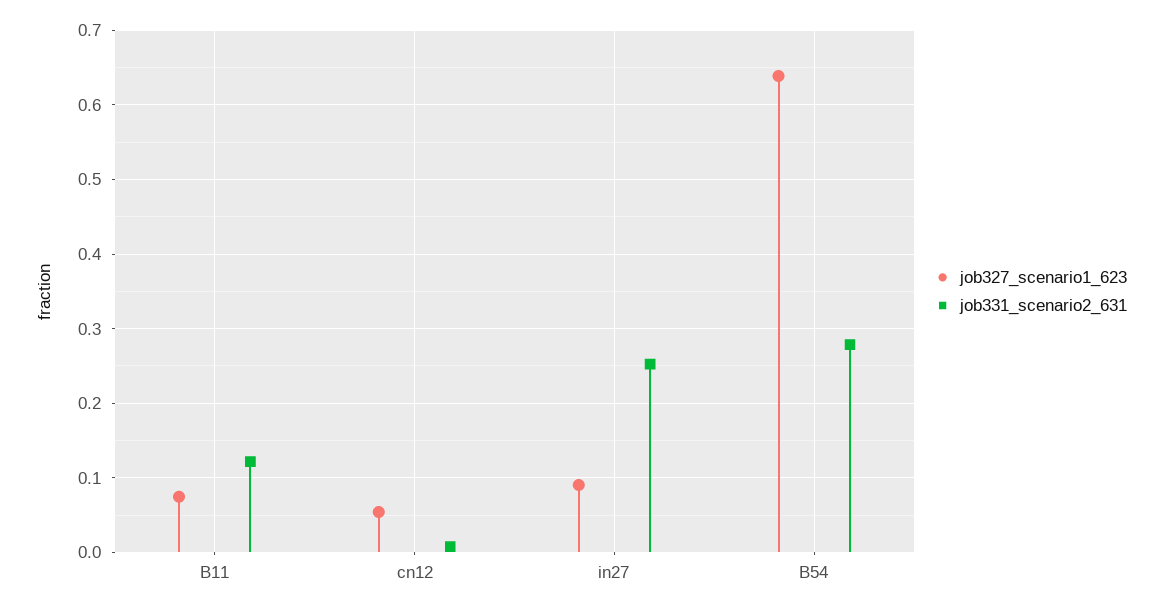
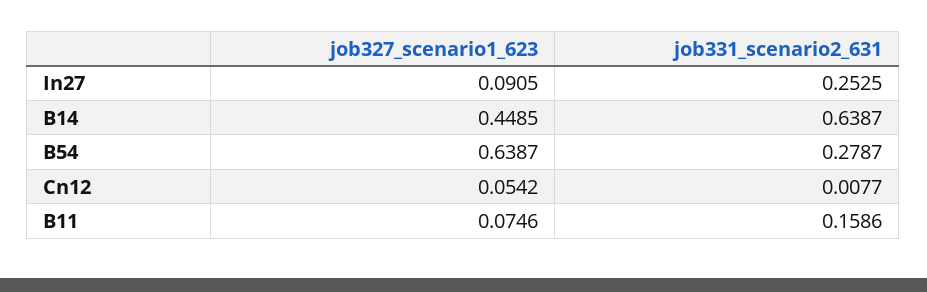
job331_scenario2_631, B11: 0.12 -> 0.1586
job327_scenario1_623, B14: none -> 0.4485
job331_scenario2_631, B14: none -> 0.6387

